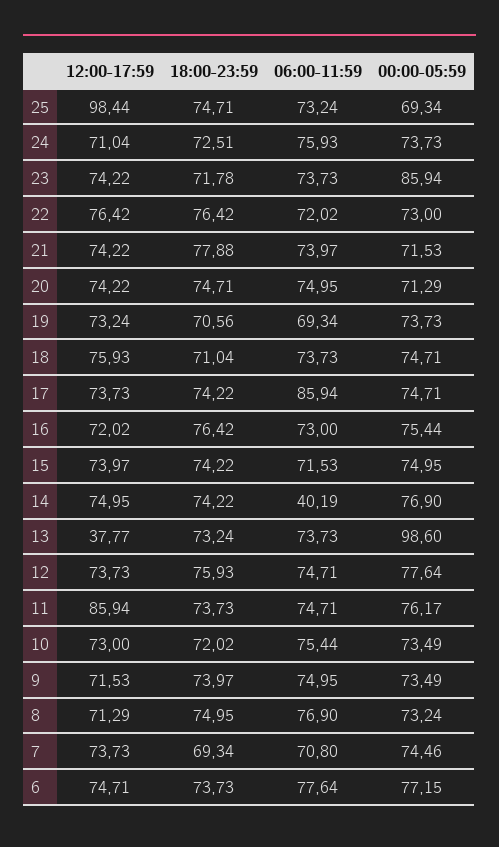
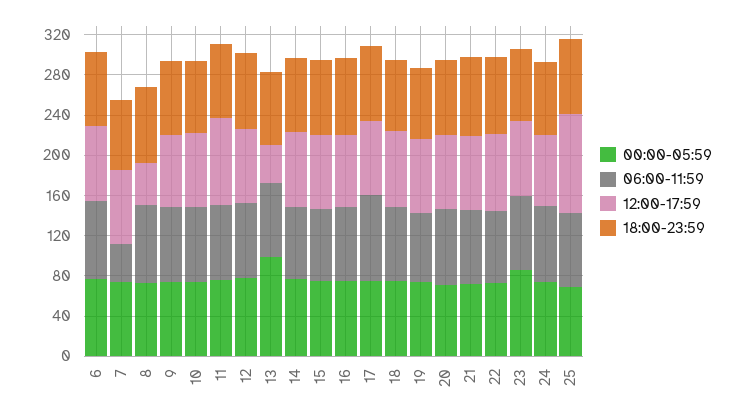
06:00-11:59, 14: 40.19 -> 70
12:00-17:59, 8: 71.29 -> 40
06:00-11:59, 7: 70.8 -> 40

